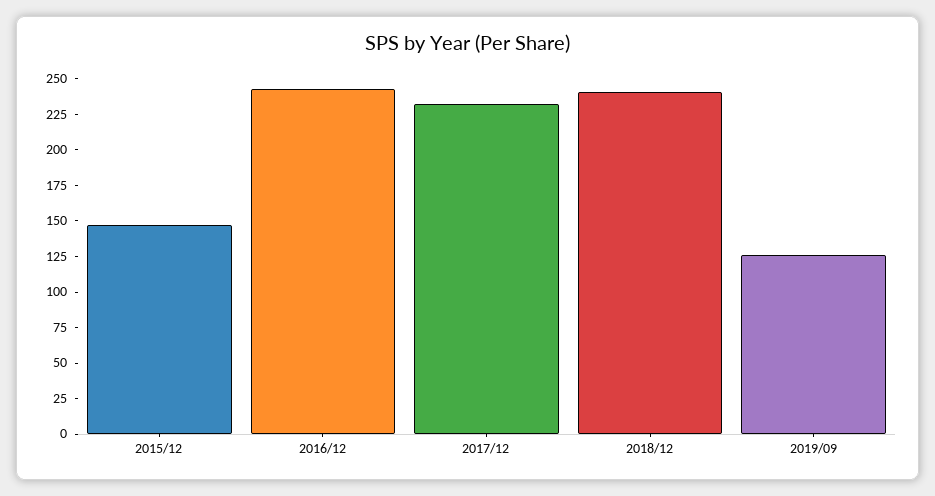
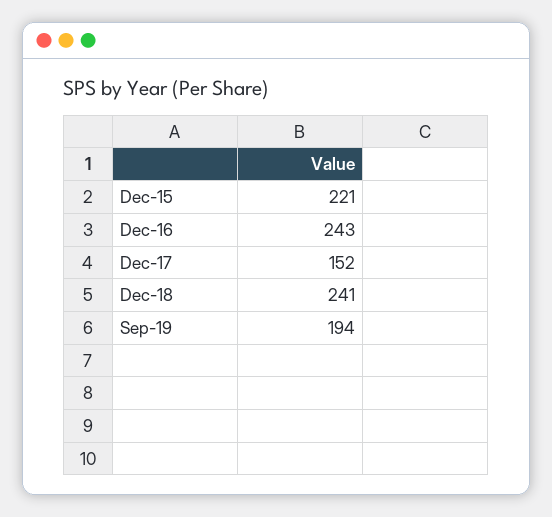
2015/12: 150 -> 221
2017/12: 225 -> 152
2019/09: 125 -> 194

